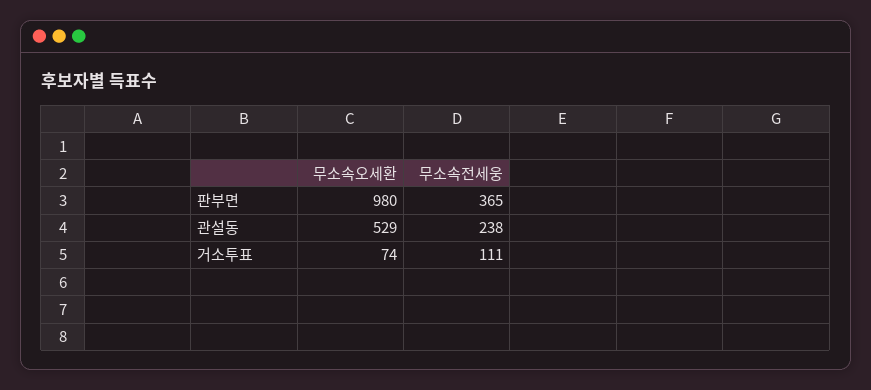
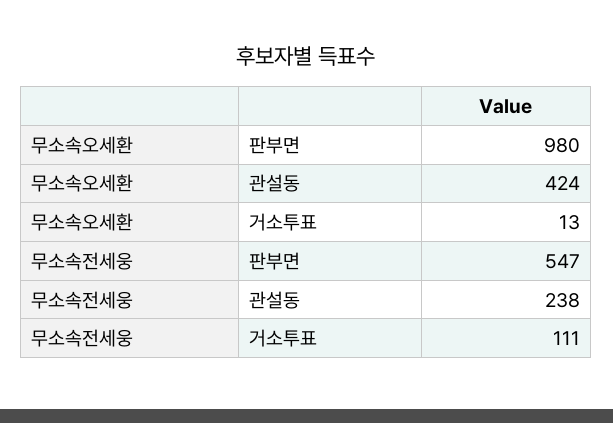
무소속전세웅, 판부면: 365 -> 547
무소속오세환, 관설동: 529 -> 424
무소속오세환, 거소투표: 74 -> 13

